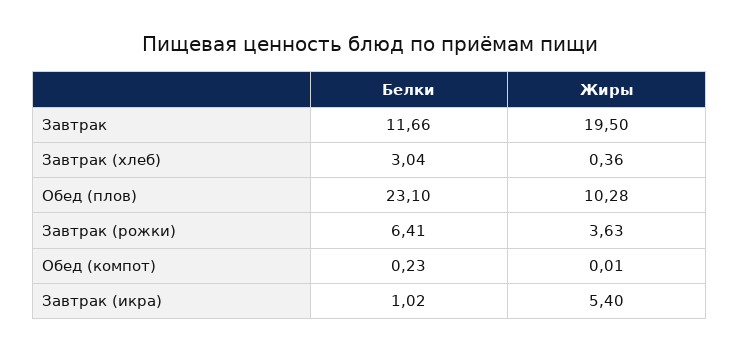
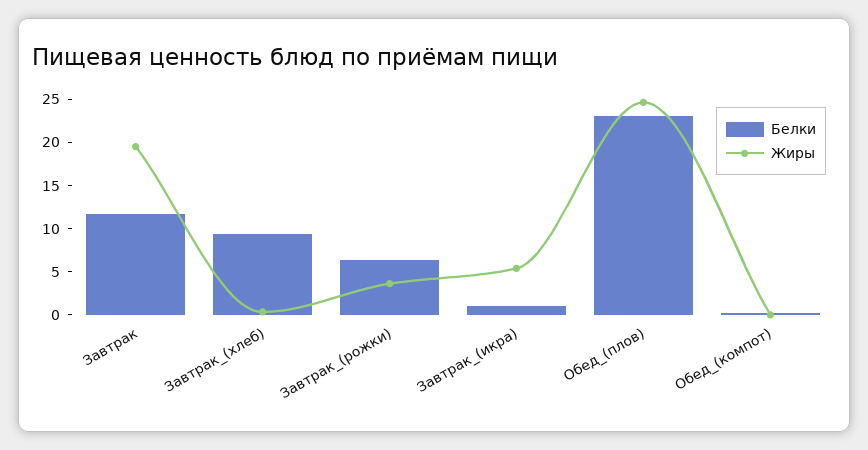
Белки, Завтрак (хлеб): 3.04 -> 9
Жиры, Обед (плов): 10.28 -> 25

